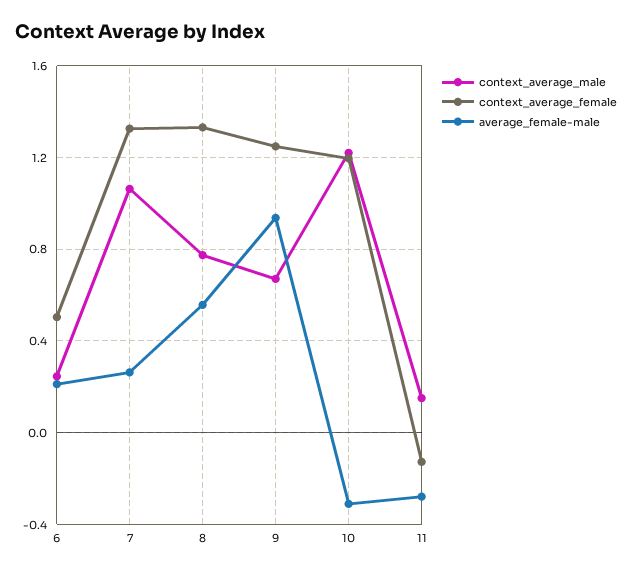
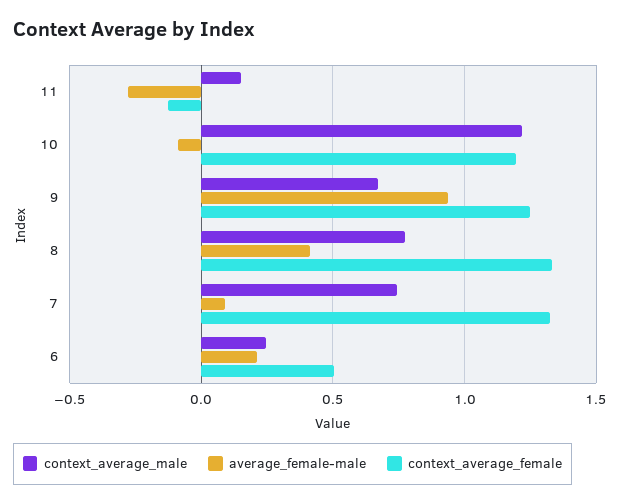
context_average_male, 7: 1.05 -> 0.75
average_female-male, 7: 0.25 -> 0.1
average_female-male, 8: 0.55 -> 0.4
average_female-male, 10: -0.3 -> -0.1

